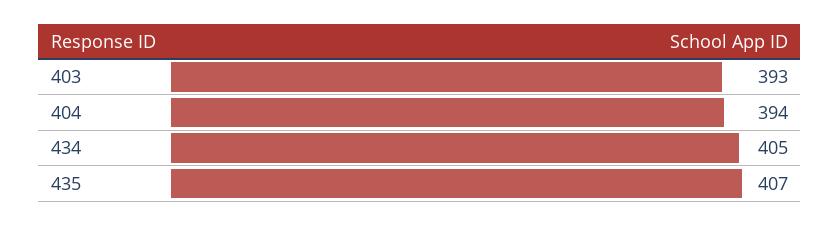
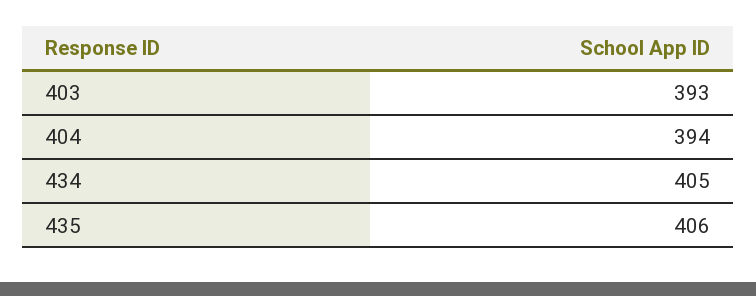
435: 407 -> 406

